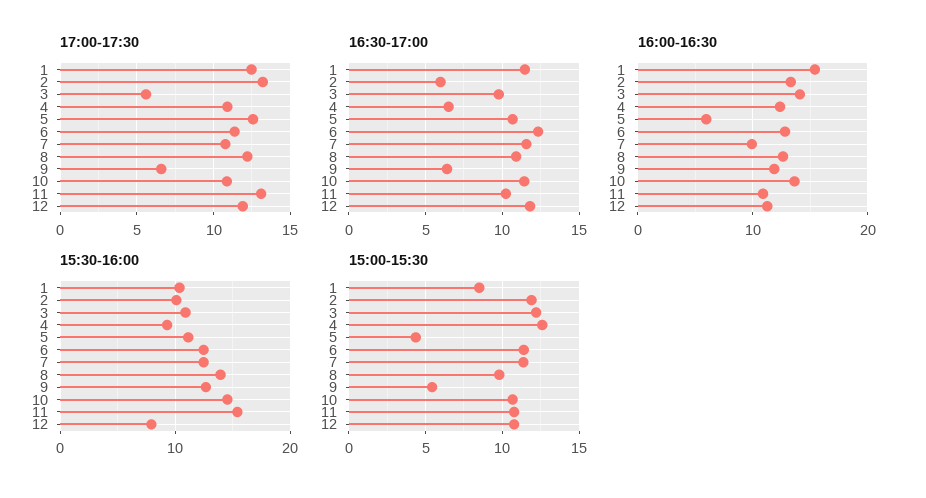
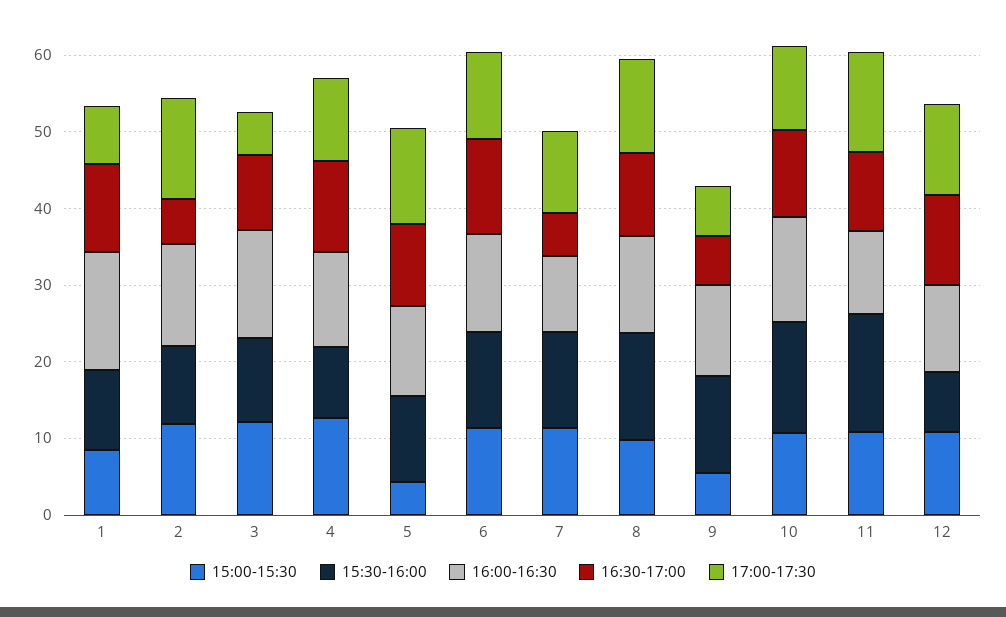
17:00-17:30, 1: 12.5 -> 8
16:30-17:00, 4: 6.5 -> 12
16:30-17:00, 7: 11.5 -> 6
16:00-16:30, 5: 6 -> 12

